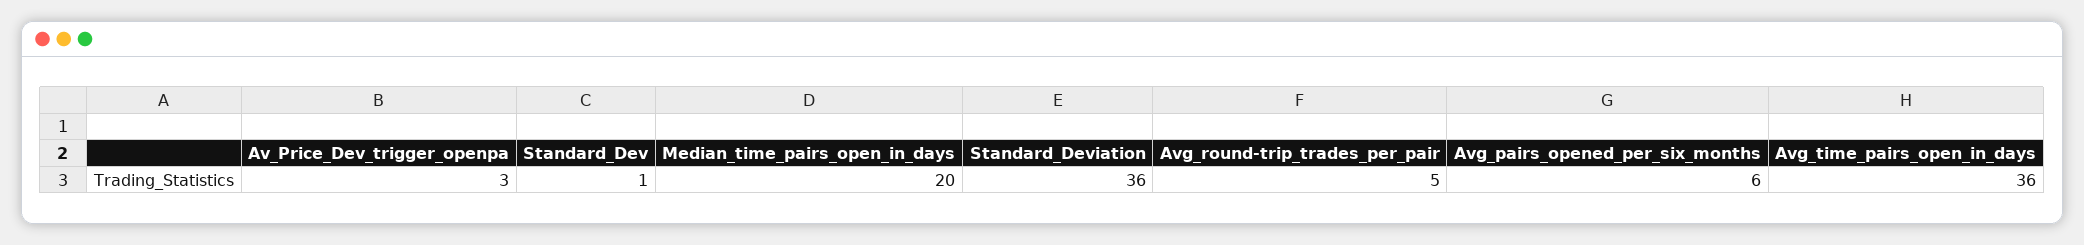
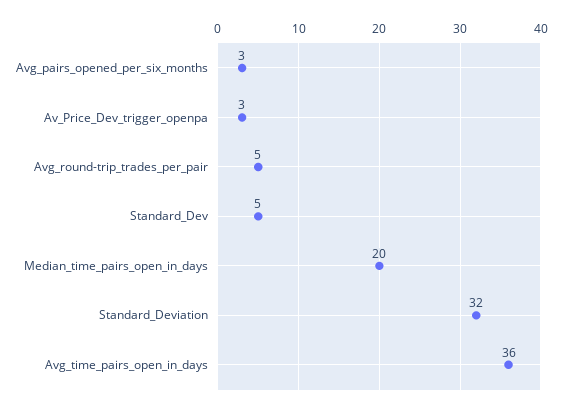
Standard_Dev: 1 -> 5
Standard_Deviation: 36 -> 32
Avg_pairs_opened_per_six_months: 6 -> 3

